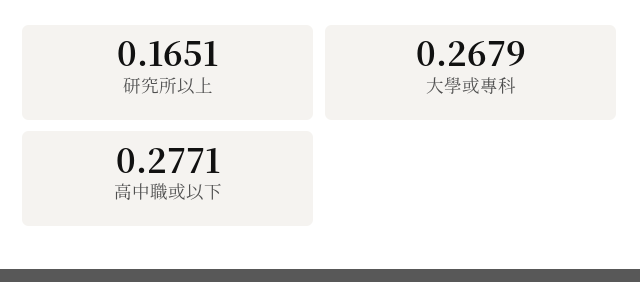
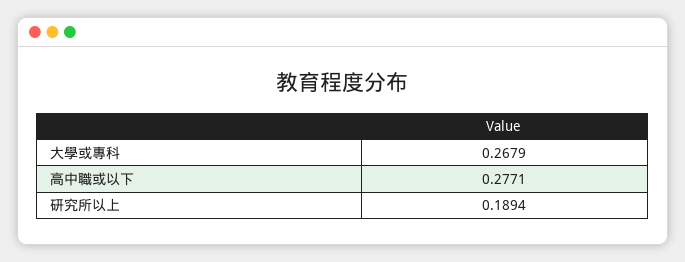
研究所以上: 0.1651 -> 0.1894

